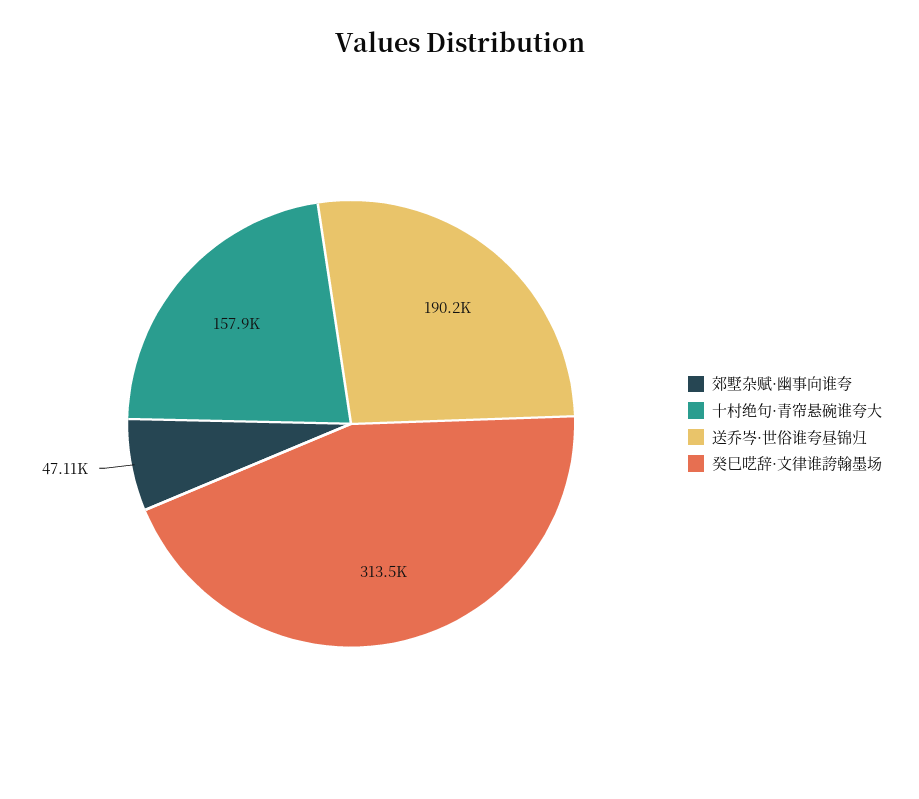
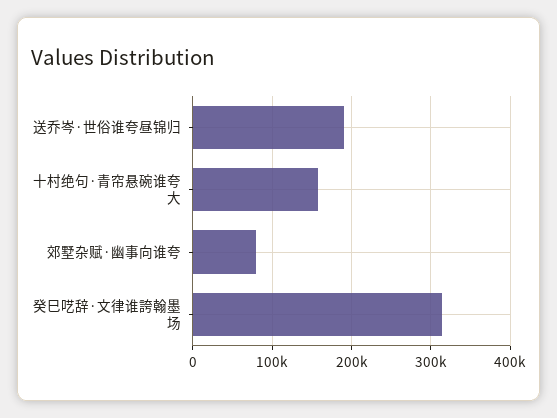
郊墅杂赋·幽事向谁夸: 47110 -> 80000

